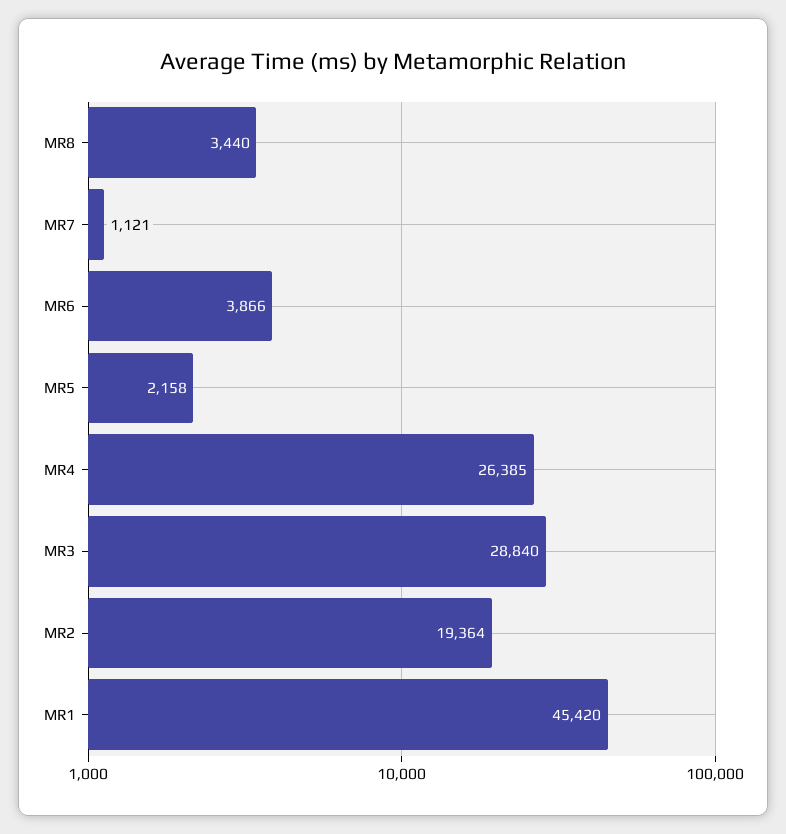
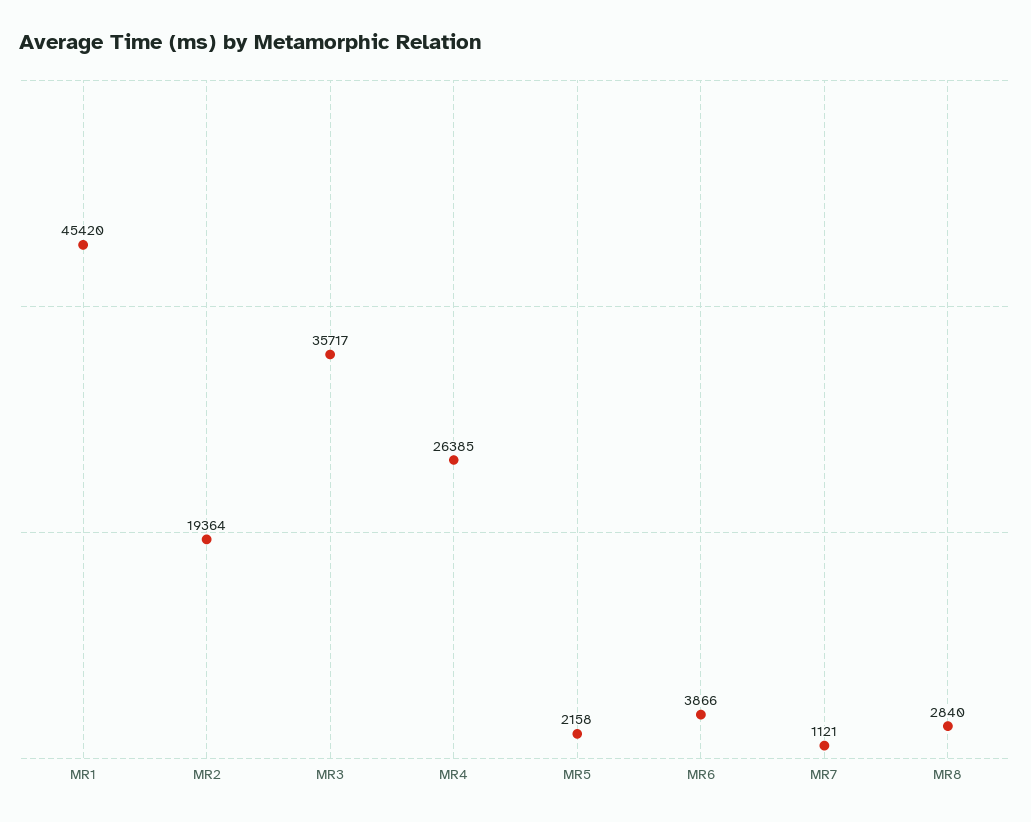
MR8: 3440 -> 2840
MR3: 28840 -> 35717

